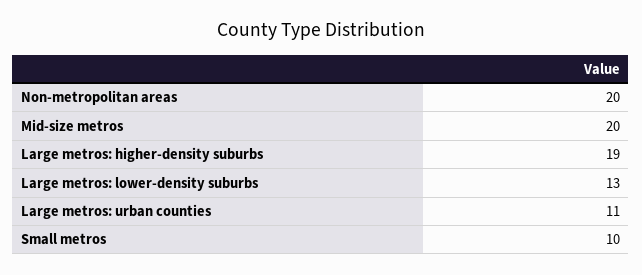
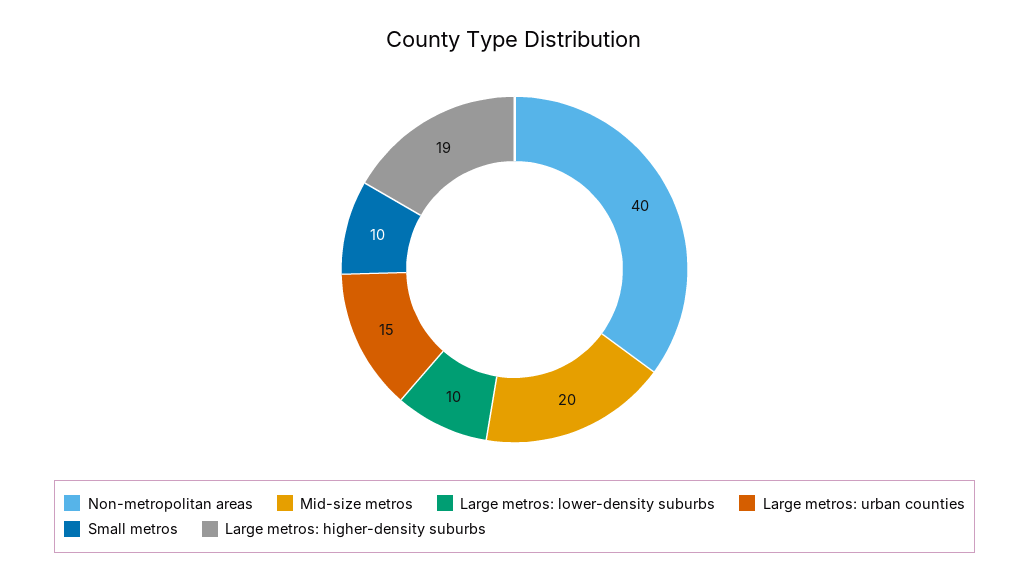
Non-metropolitan areas: 20 -> 40
Large metros: lower-density suburbs: 13 -> 10
Large metros: urban counties: 11 -> 15

